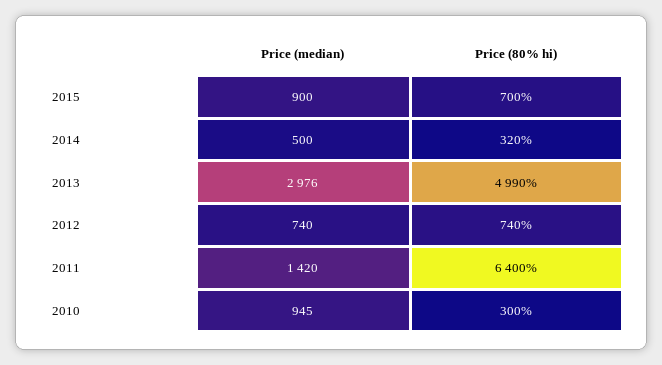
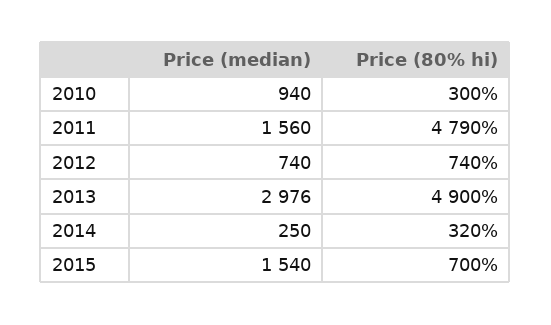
Price (median), 2015: 900 -> 1540
Price (median), 2014: 500 -> 250
Price (80% hi), 2013: 4990 -> 4900
Price (median), 2011: 1420 -> 1560
Price (80% hi), 2011: 6400 -> 4790
Price (median), 2010: 945 -> 940

